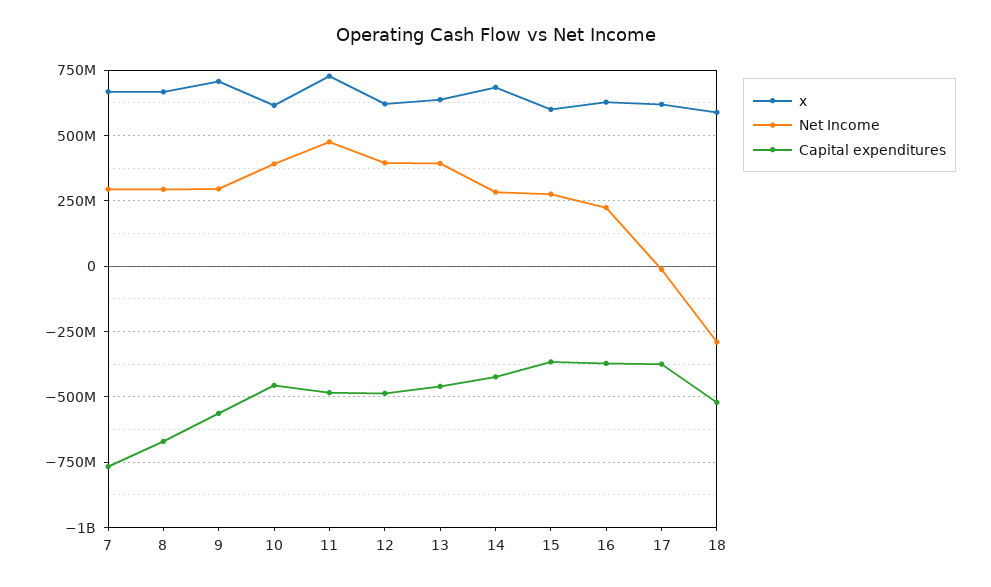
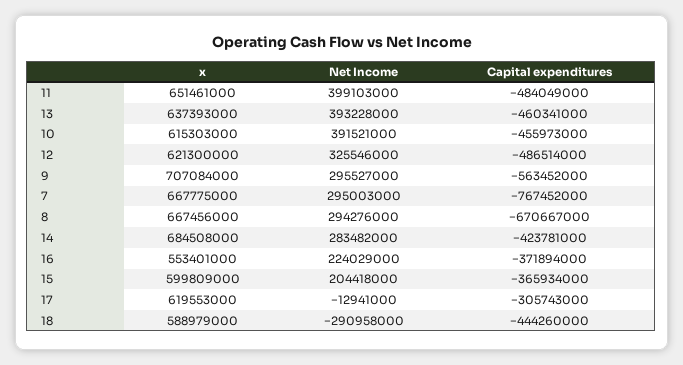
x, 11: 725000000 -> 651461000
Net Income, 11: 475000000 -> 399103000
Net Income, 12: 400000000 -> 325546000
Net Income, 15: 275000000 -> 204418000
x, 16: 625000000 -> 553401000
Capital expenditures, 17: -375000000 -> -305743000
Capital expenditures, 18: -525000000 -> -444260000

